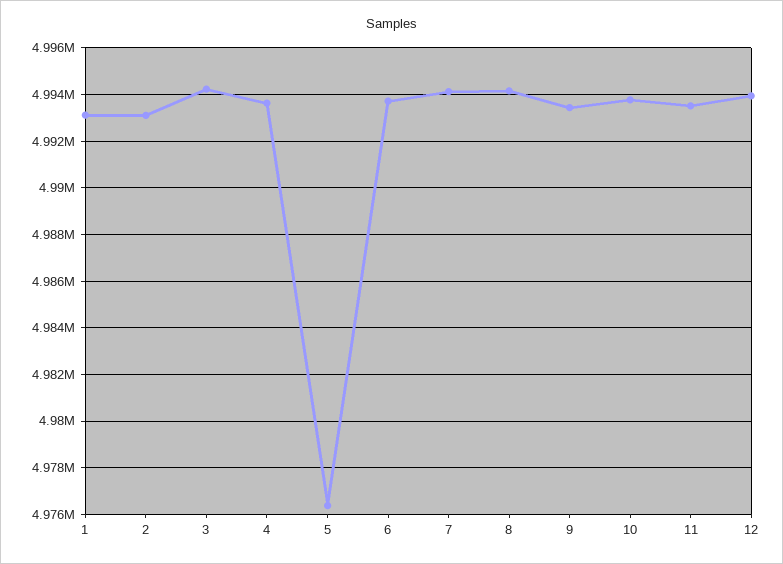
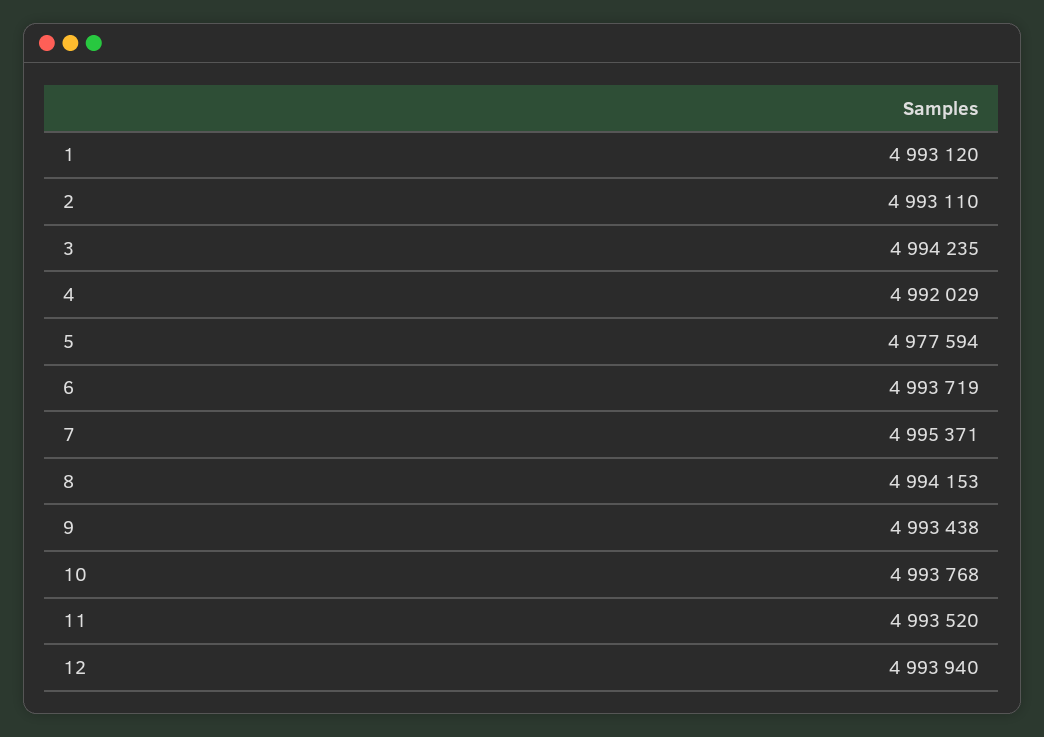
4: 4993500 -> 4992029
5: 4976500 -> 4977594
7: 4994000 -> 4995371

